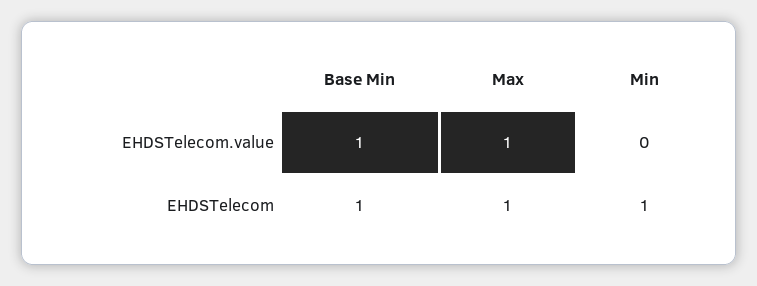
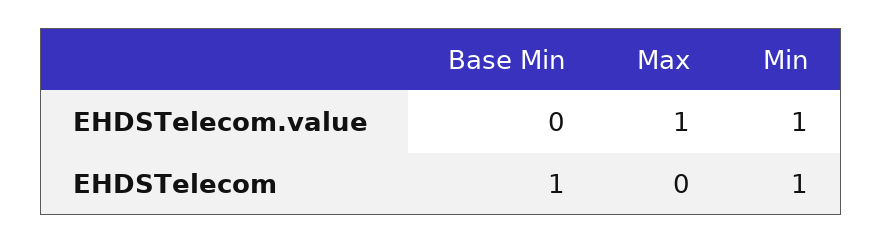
Base Min, EHDSTelecom.value: 1 -> 0
Min, EHDSTelecom.value: 0 -> 1
Max, EHDSTelecom: 1 -> 0

